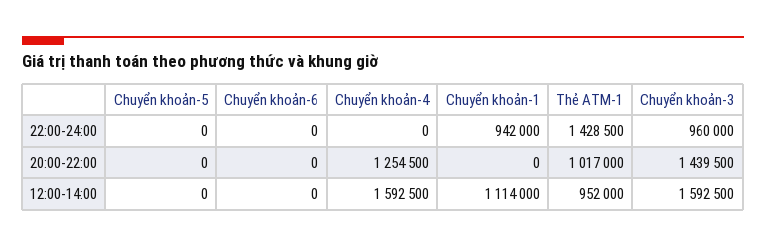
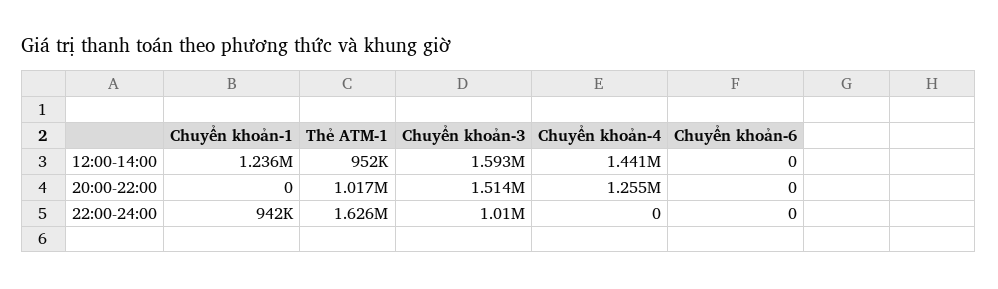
Chuyển khoản-5, 22:00-24:00: 0 -> none
Thẻ ATM-1, 22:00-24:00: 1428500 -> 1626000
Chuyển khoản-3, 22:00-24:00: 960000 -> 1010000
Chuyển khoản-5, 20:00-22:00: 0 -> none
Chuyển khoản-3, 20:00-22:00: 1439500 -> 1514000
Chuyển khoản-5, 12:00-14:00: 0 -> none
Chuyển khoản-4, 12:00-14:00: 1592500 -> 1441000
Chuyển khoản-1, 12:00-14:00: 1114000 -> 1236000

